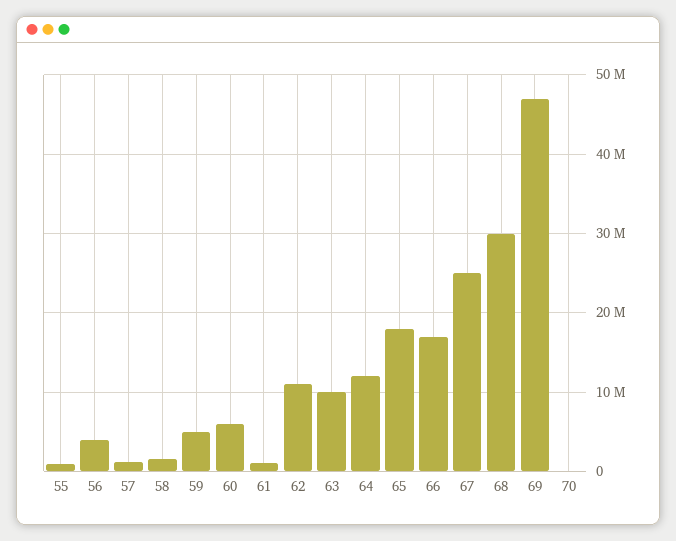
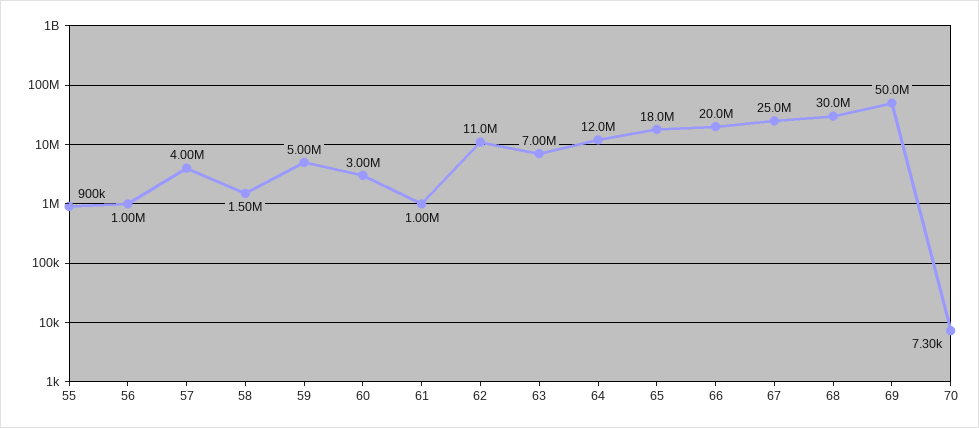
56: 4000000 -> 1000000
57: 1000000 -> 4000000
60: 6000000 -> 3000000
63: 10000000 -> 7000000
66: 17000000 -> 20000000
69: 47000000 -> 50000000

